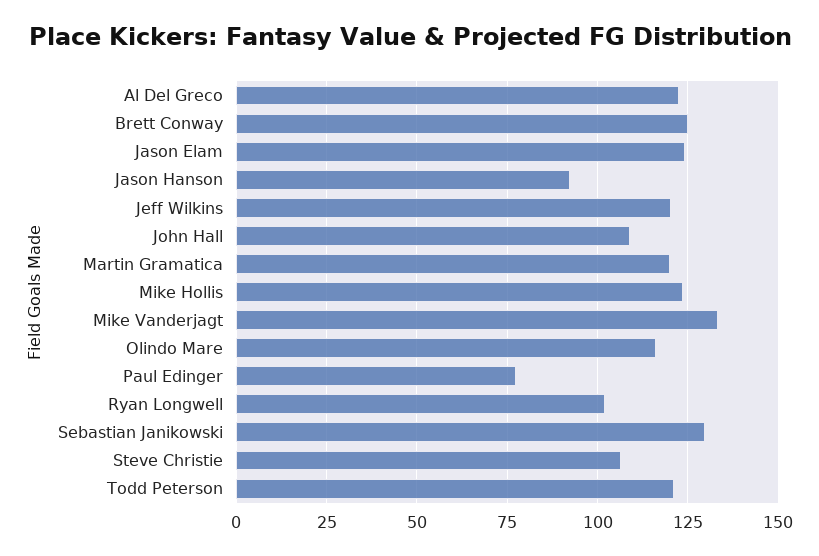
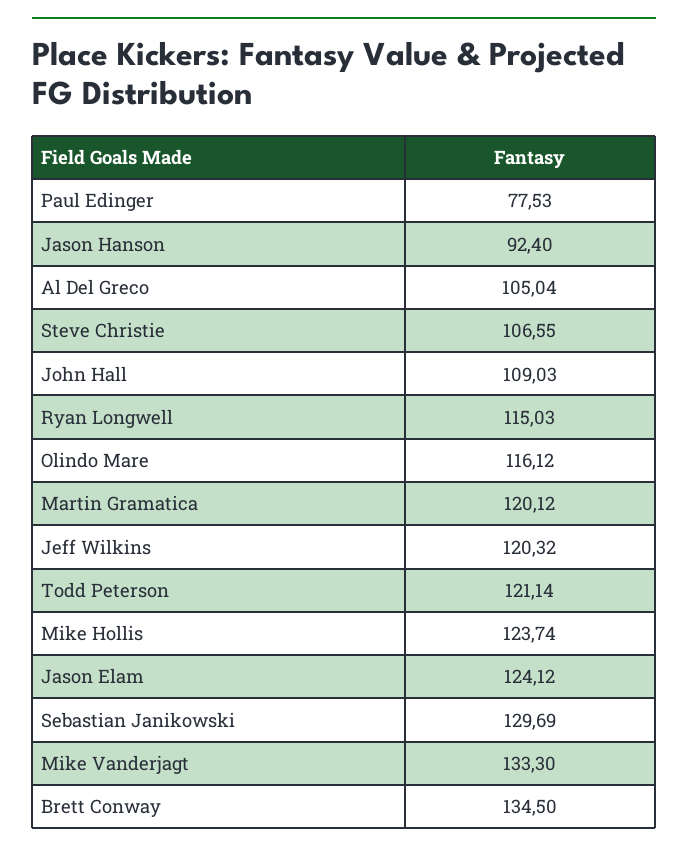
Al Del Greco: 122.5 -> 105.04
Brett Conway: 125 -> 134.5
Ryan Longwell: 102.5 -> 115.03

